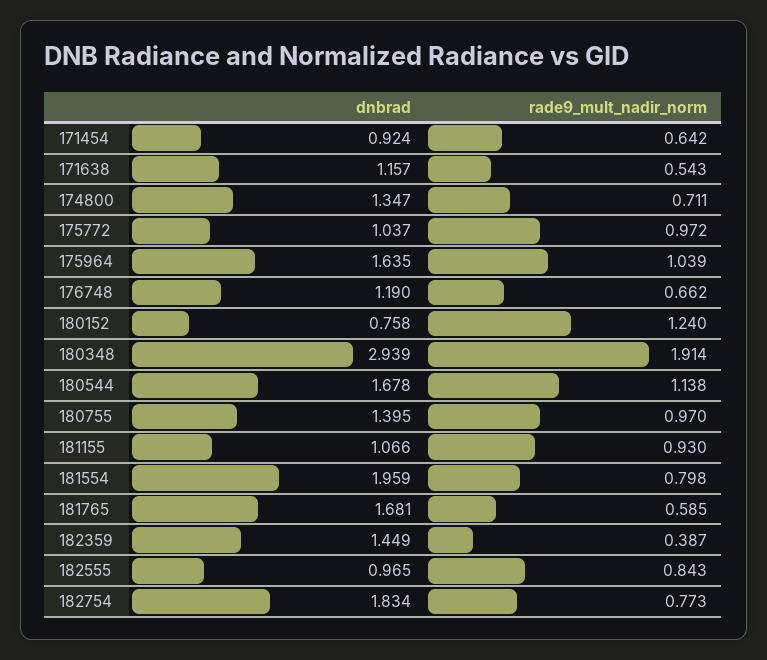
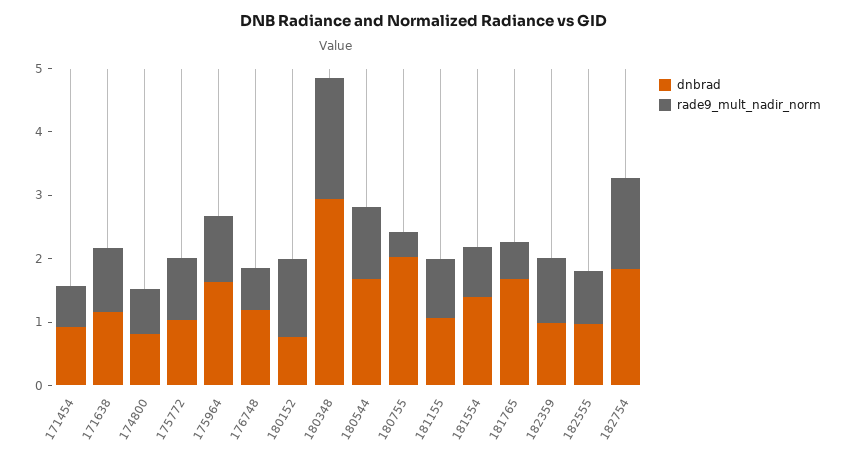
rade9_mult_nadir_norm, 171638: 0.543 -> 1
dnbrad, 174800: 1.347 -> 0.8
dnbrad, 180755: 1.395 -> 2
rade9_mult_nadir_norm, 180755: 0.97 -> 0.4
dnbrad, 181554: 1.959 -> 1.4
dnbrad, 182359: 1.449 -> 1
rade9_mult_nadir_norm, 182359: 0.387 -> 1
rade9_mult_nadir_norm, 182754: 0.773 -> 1.4

